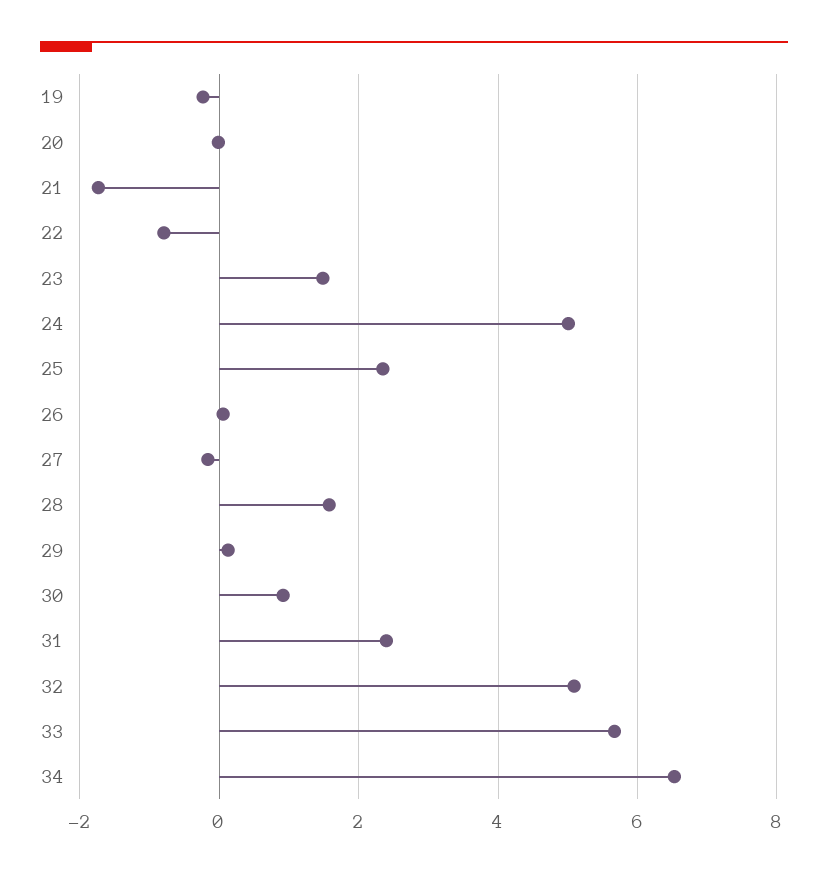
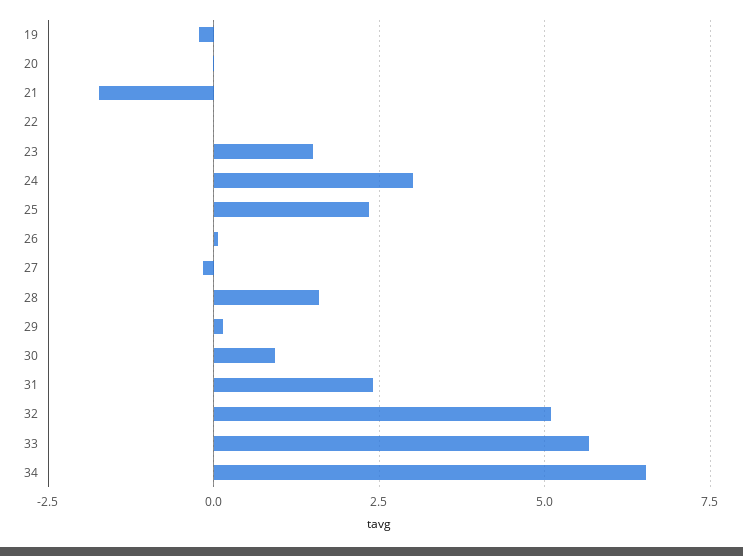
22: -0.8 -> 0
24: 5 -> 3

